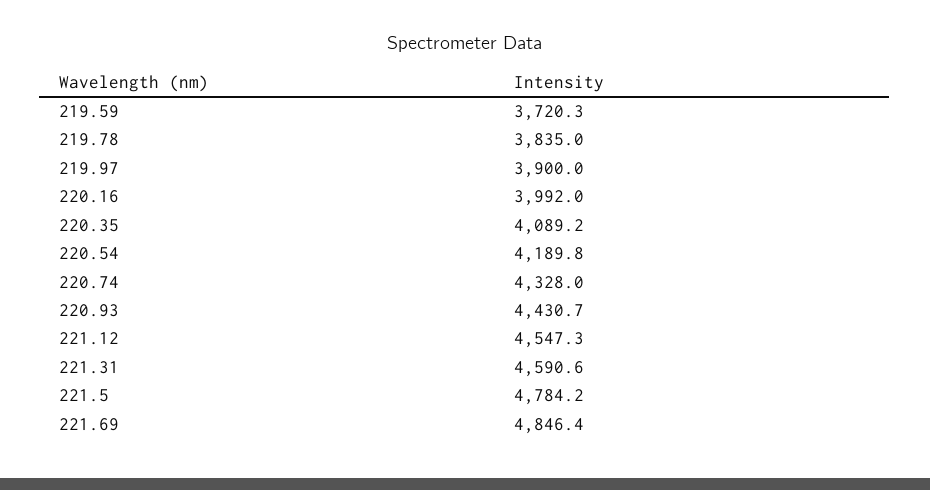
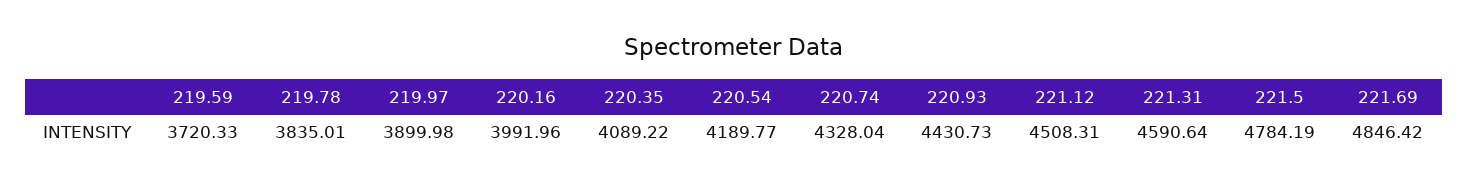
221.12: 4547.3 -> 4508.31

